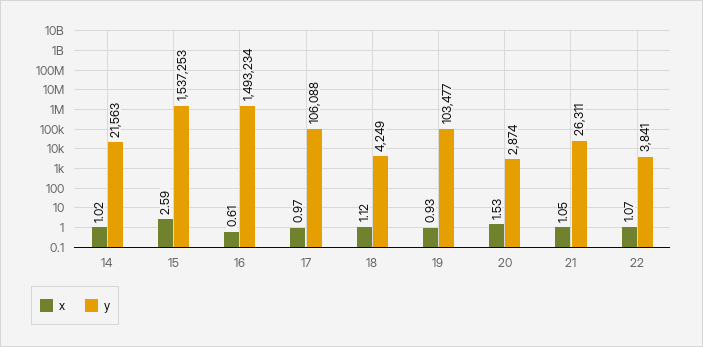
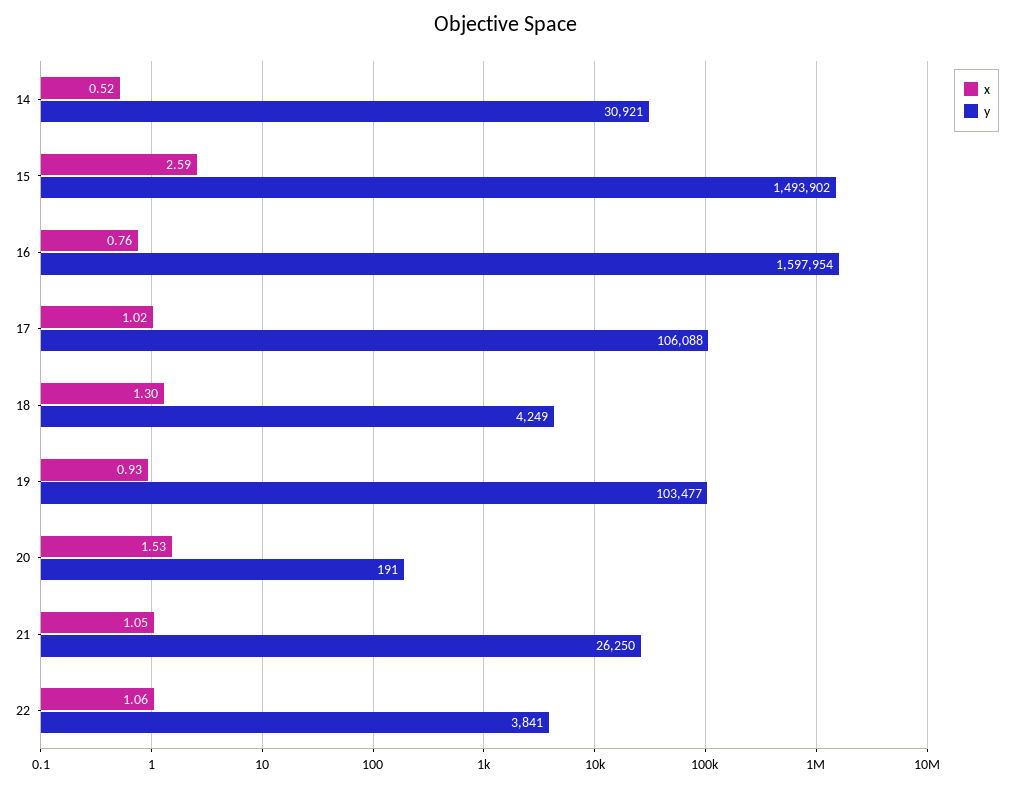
x, 14: 1.02 -> 0.52
y, 14: 21563 -> 30921
y, 15: 1537253 -> 1493902
x, 16: 0.61 -> 0.76
y, 16: 1493234 -> 1597954
x, 17: 0.97 -> 1.02
x, 18: 1.12 -> 1.3
y, 20: 2874 -> 191
y, 21: 26311 -> 26250
x, 22: 1.07 -> 1.06

